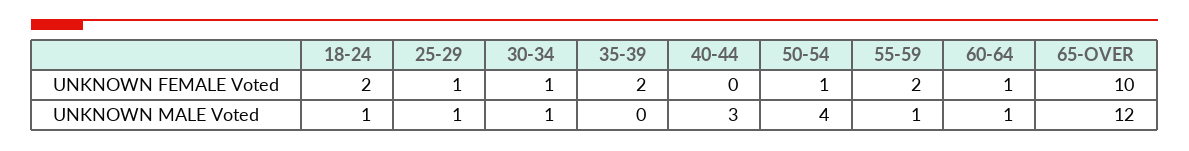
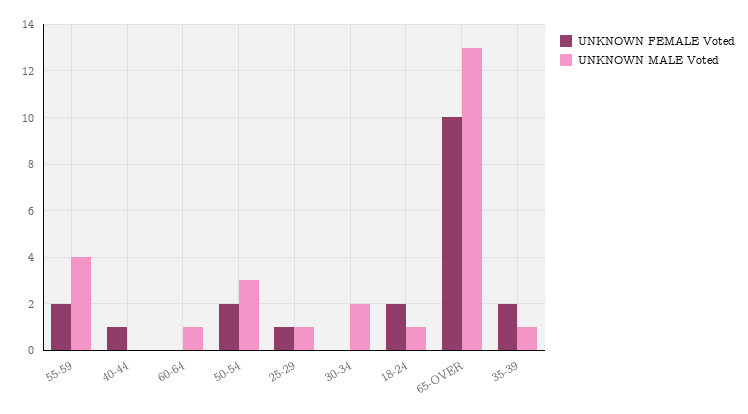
UNKNOWN FEMALE Voted, 30-34: 1 -> 0
UNKNOWN FEMALE Voted, 40-44: 0 -> 1
UNKNOWN FEMALE Voted, 50-54: 1 -> 2
UNKNOWN FEMALE Voted, 60-64: 1 -> 0
UNKNOWN MALE Voted, 30-34: 1 -> 2
UNKNOWN MALE Voted, 35-39: 0 -> 1
UNKNOWN MALE Voted, 40-44: 3 -> 0
UNKNOWN MALE Voted, 50-54: 4 -> 3
UNKNOWN MALE Voted, 55-59: 1 -> 4
UNKNOWN MALE Voted, 65-OVER: 12 -> 13

